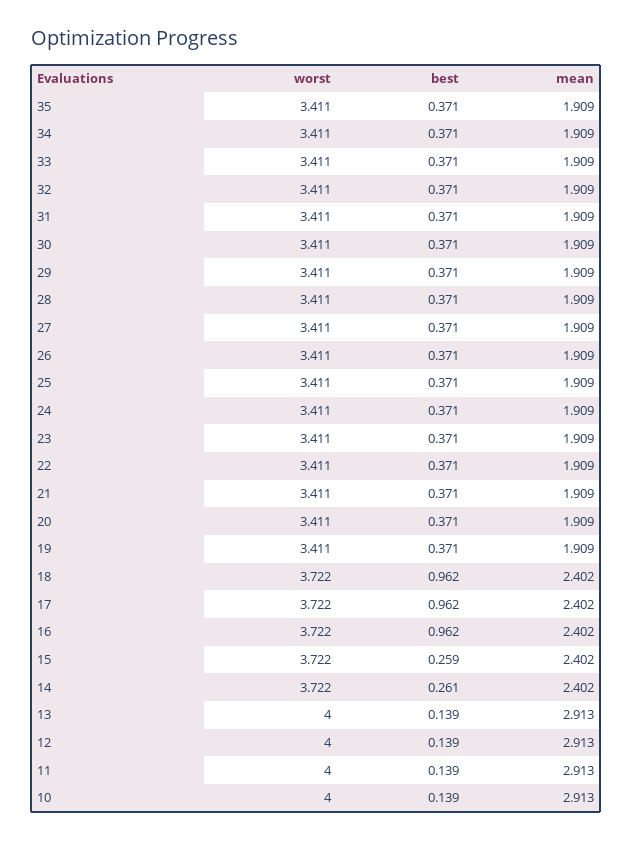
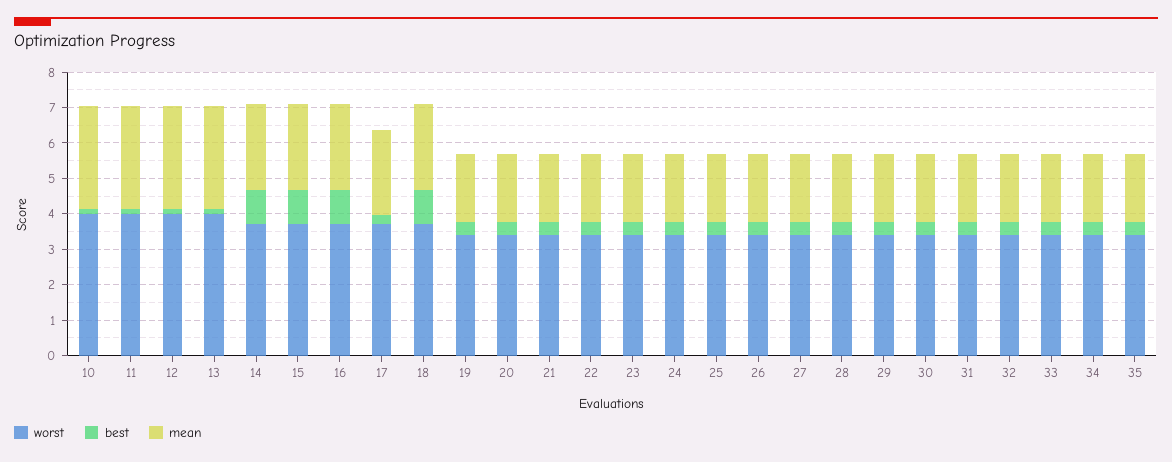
best, 17: 0.962 -> 0.25
best, 15: 0.259 -> 1
best, 14: 0.261 -> 1

